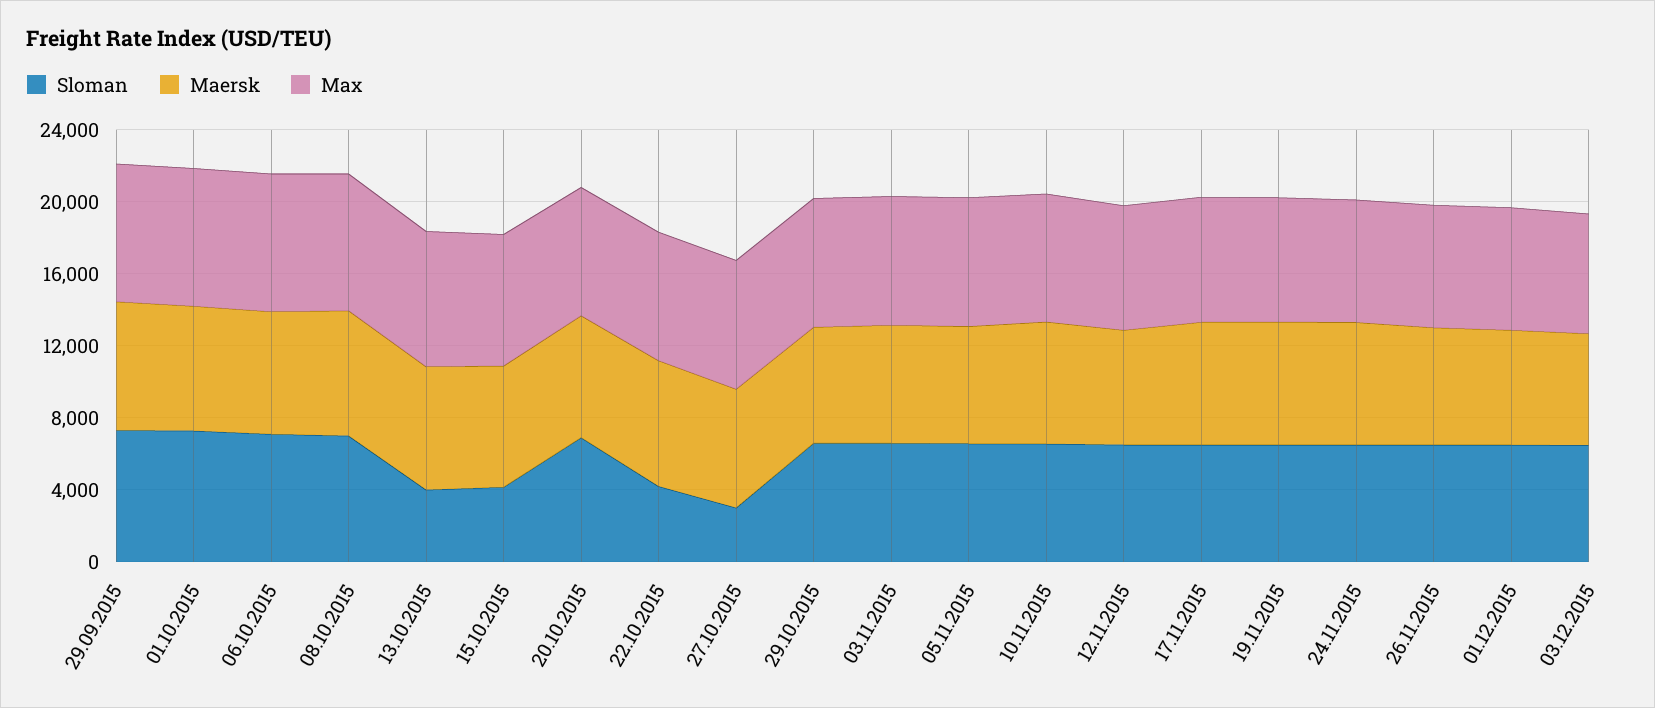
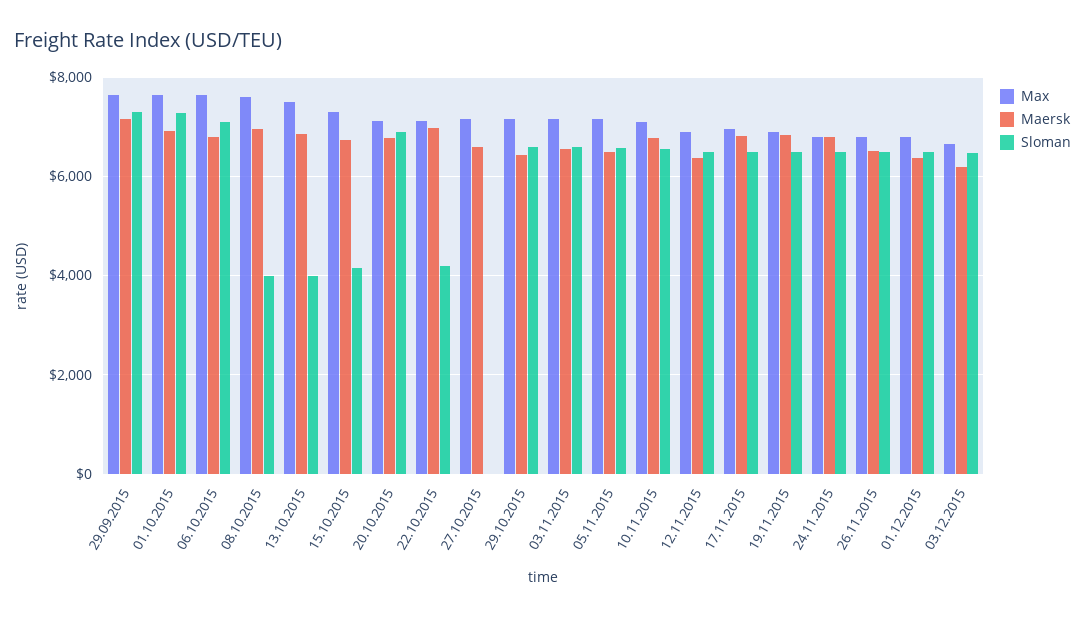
Sloman, 08.10.2015: 7000 -> 4000
Sloman, 27.10.2015: 3000 -> 0

